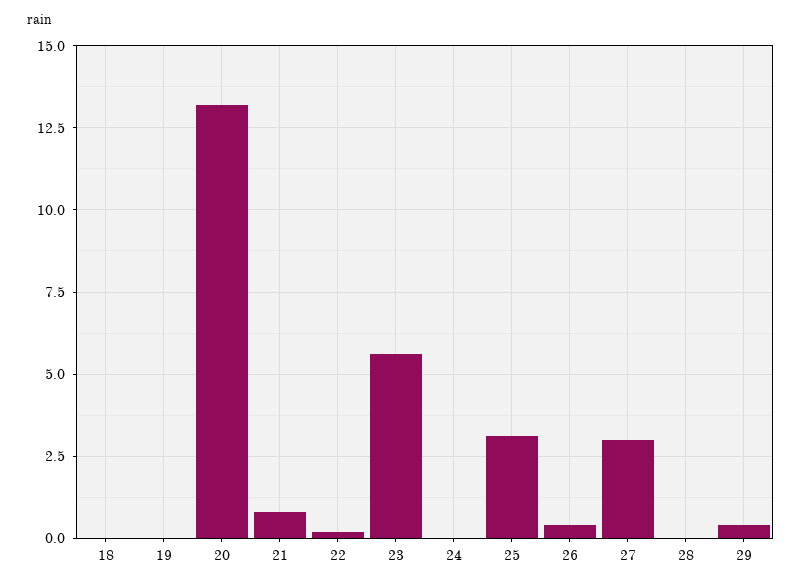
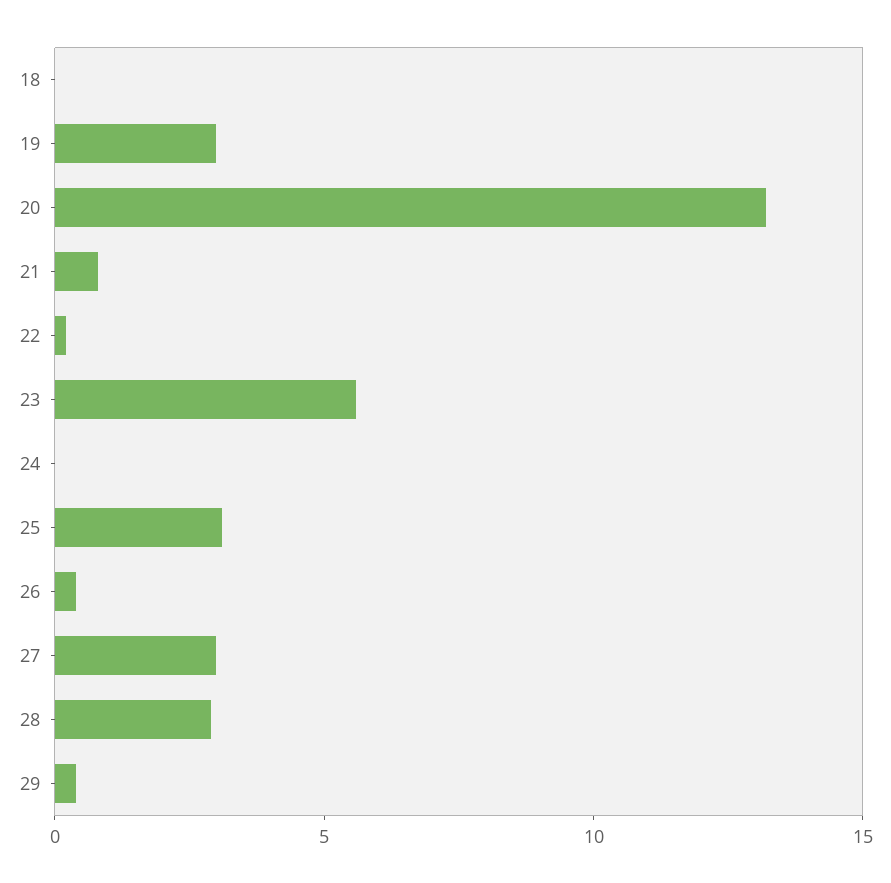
19: 0 -> 3
28: 0 -> 3

